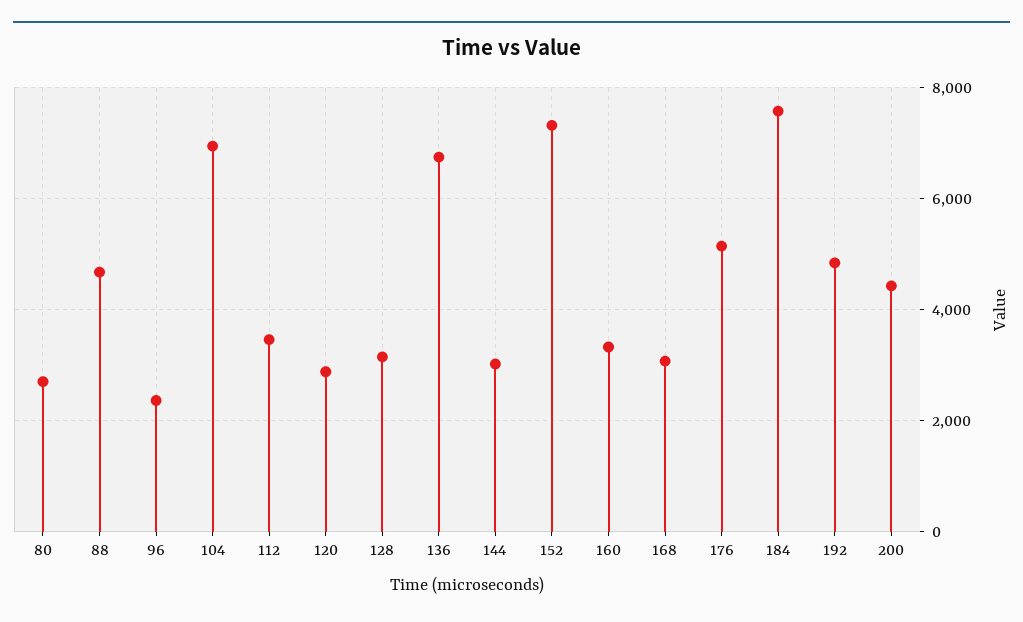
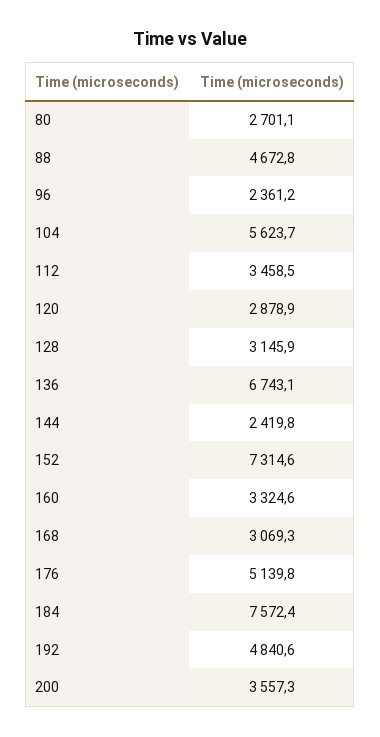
104: 7000 -> 5623.7
144: 3000 -> 2419.8
200: 4400 -> 3557.3

